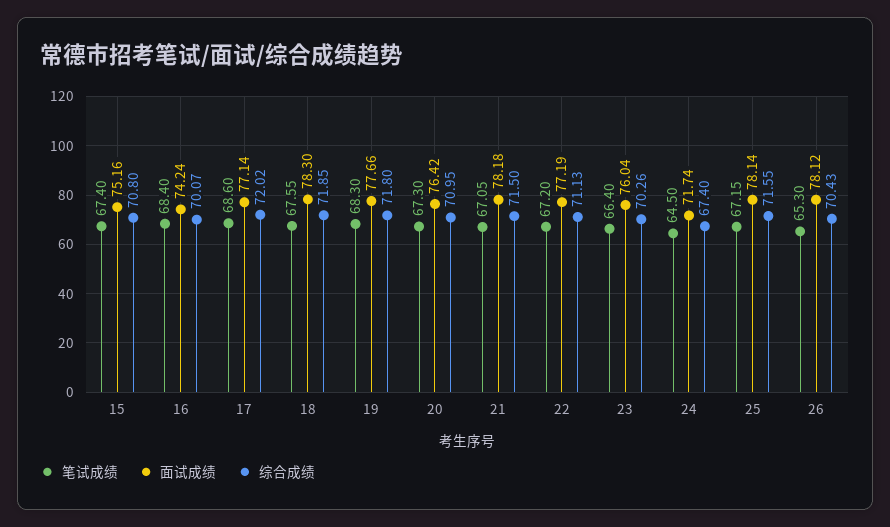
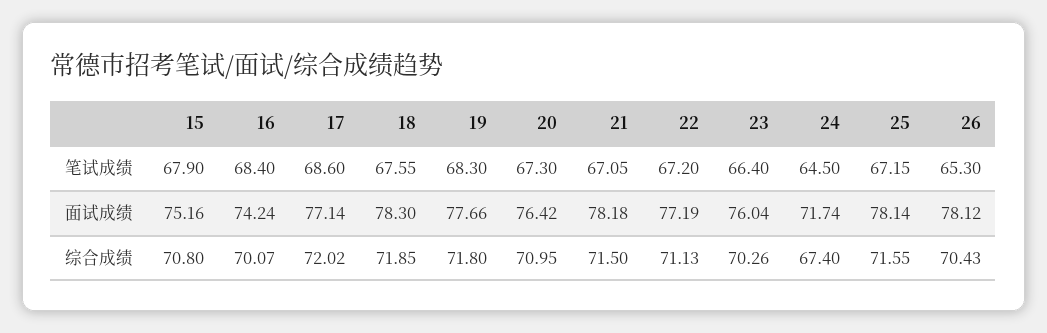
笔试成绩, 15: 67.4 -> 67.9

